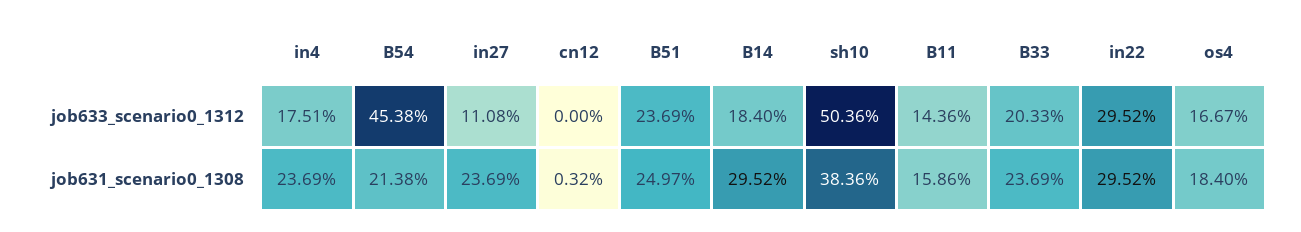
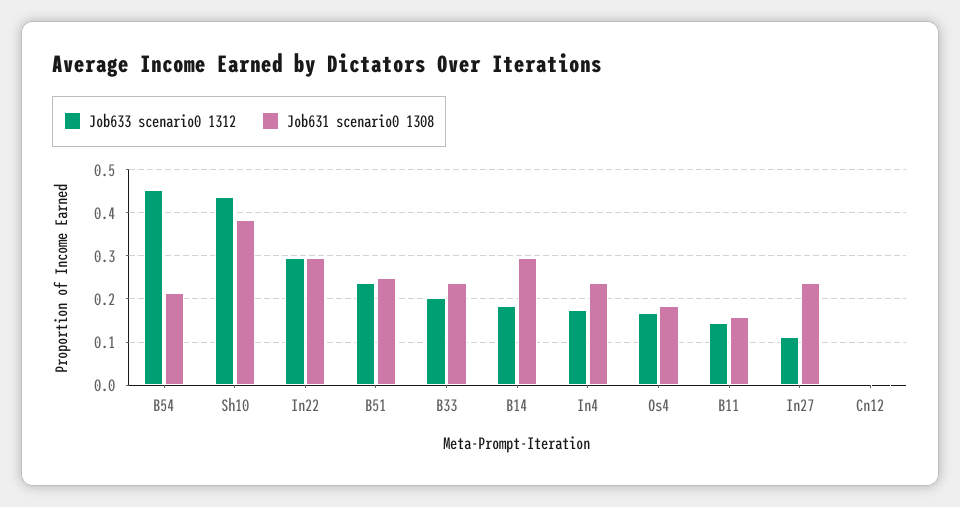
job633_scenario0_1312, sh10: 0.5036 -> 0.44

